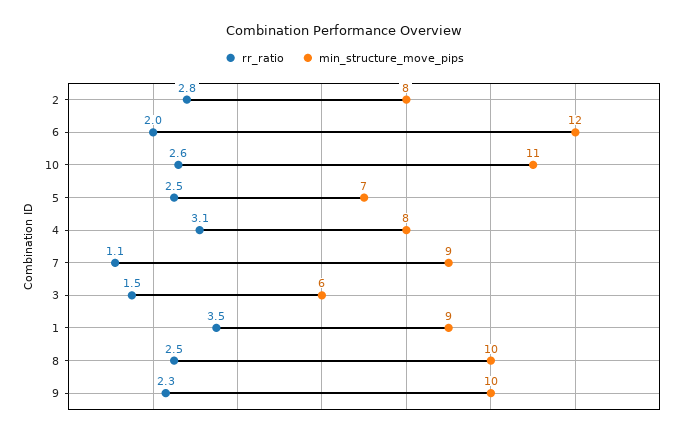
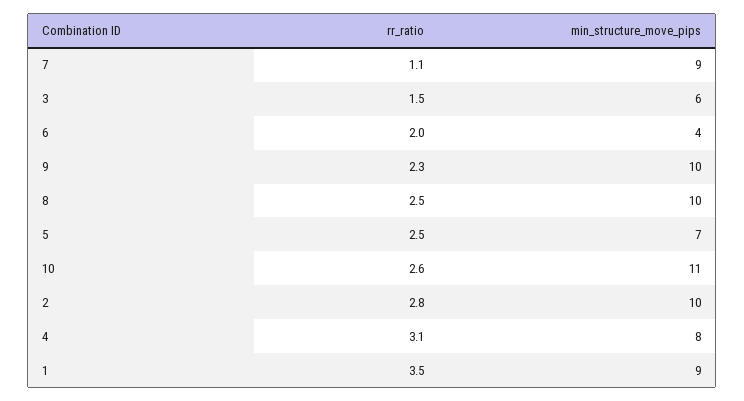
min_structure_move_pips, 2: 8 -> 10
min_structure_move_pips, 6: 12 -> 4

